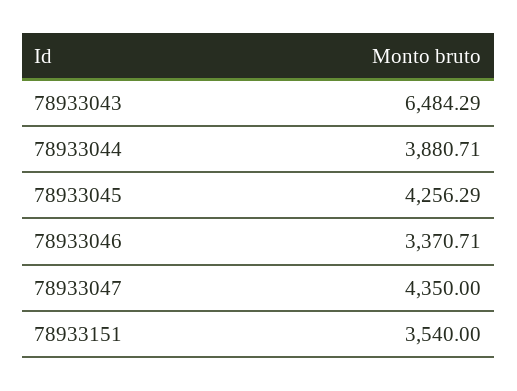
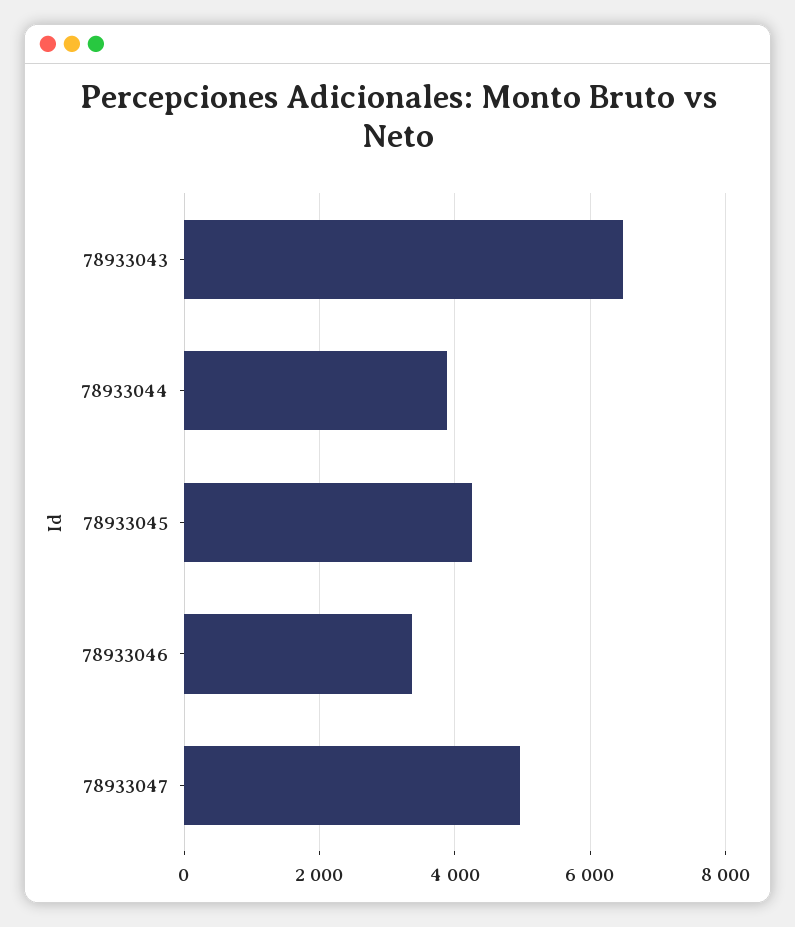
78933047: 4350 -> 5000
78933151: 3540 -> none

